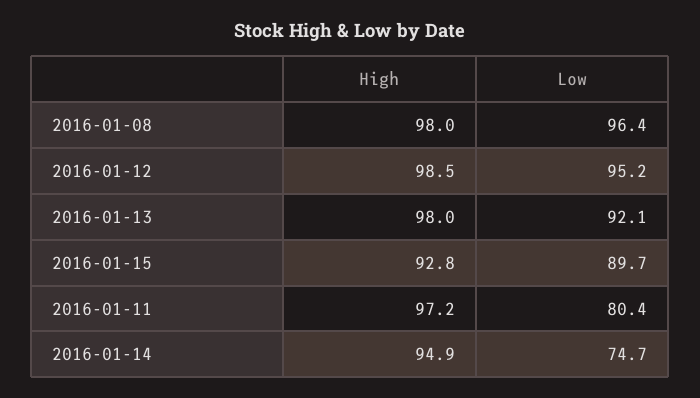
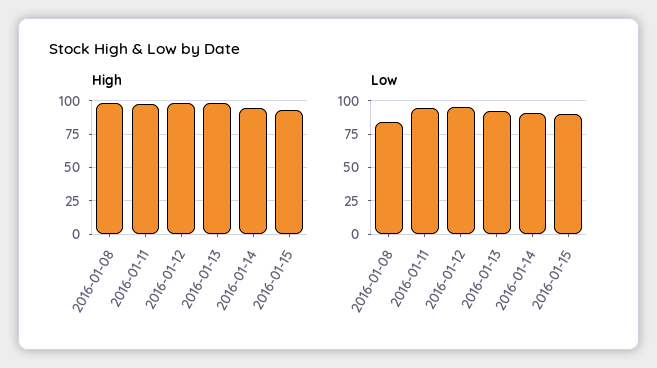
Low, 2016-01-08: 96.4 -> 85
Low, 2016-01-11: 80.4 -> 95
Low, 2016-01-14: 74.7 -> 90

